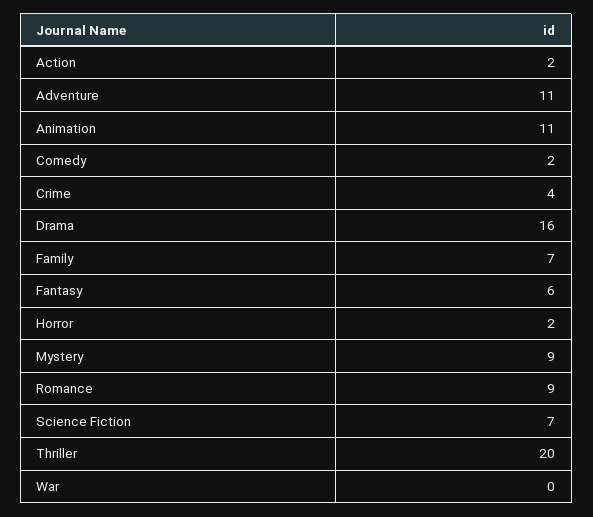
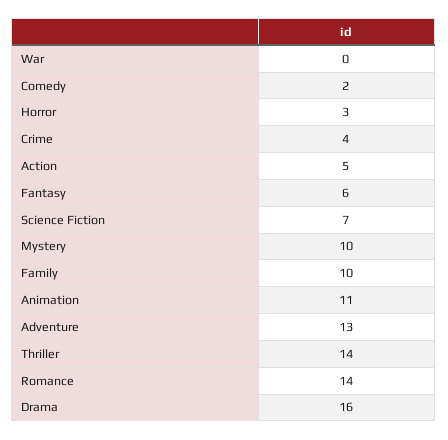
Action: 2 -> 5
Adventure: 11 -> 13
Family: 7 -> 10
Horror: 2 -> 3
Mystery: 9 -> 10
Romance: 9 -> 14
Thriller: 20 -> 14

